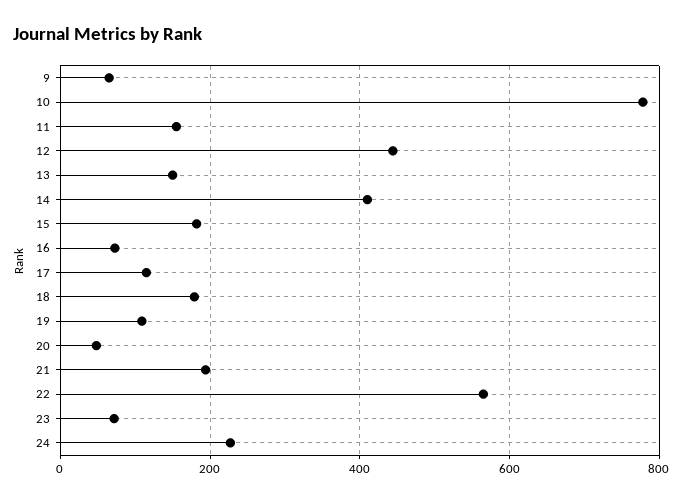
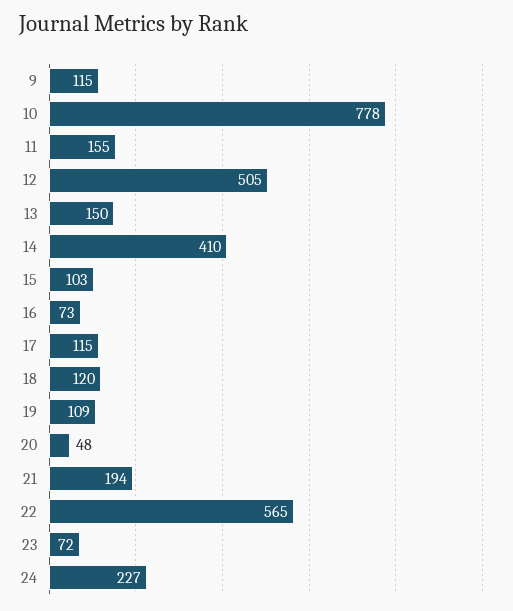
9: 60 -> 115
12: 440 -> 505
15: 180 -> 103
18: 180 -> 120

